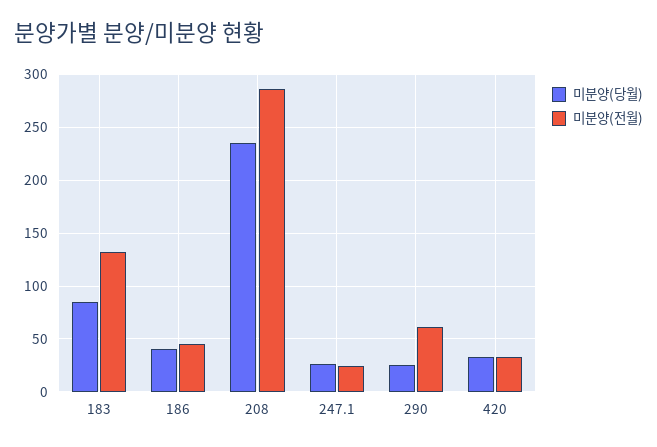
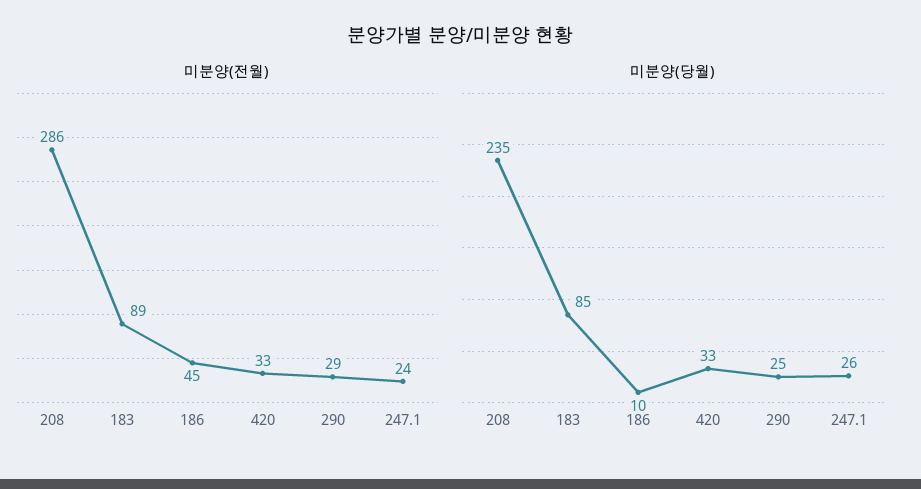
미분양(전월), 183: 130 -> 89
미분양(당월), 186: 40 -> 10
미분양(전월), 290: 60 -> 29

